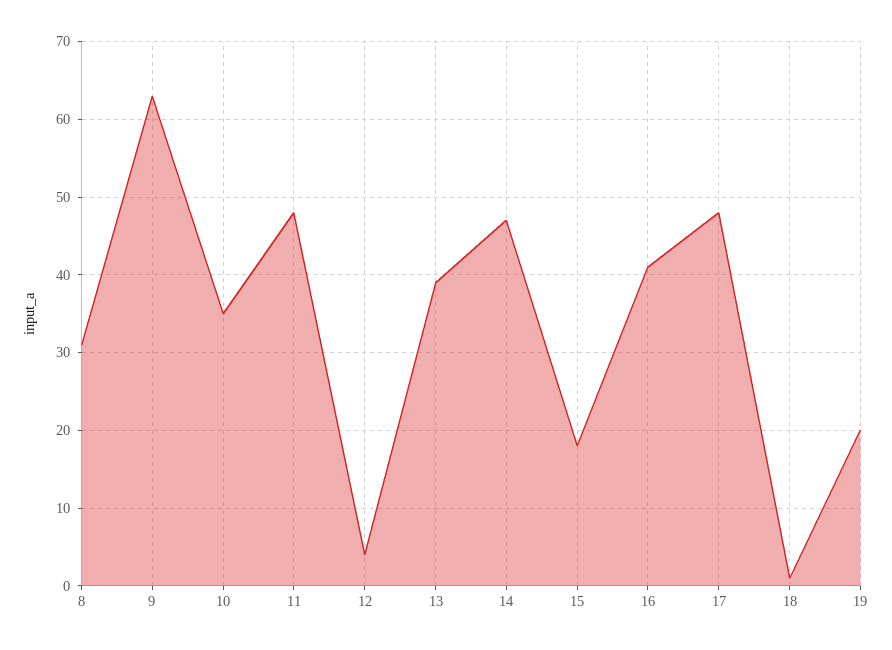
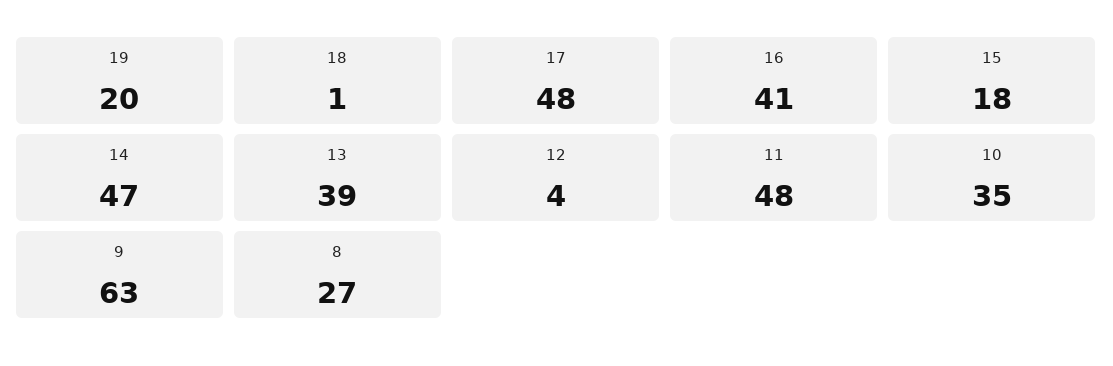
8: 31 -> 27

